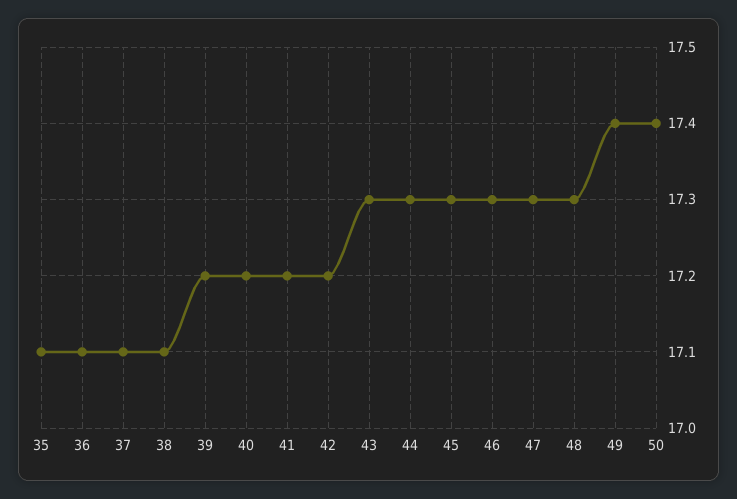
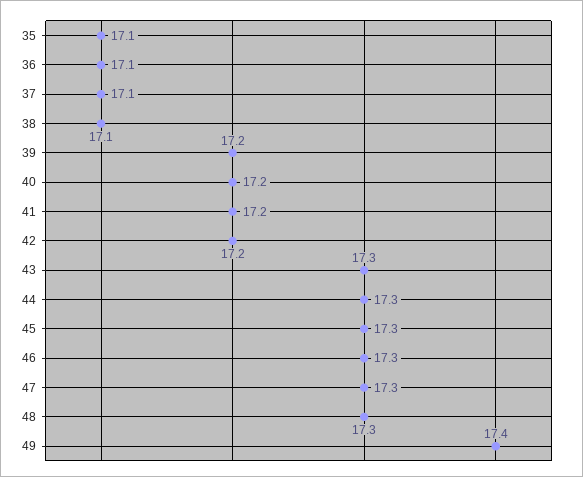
50: 17.4 -> none

